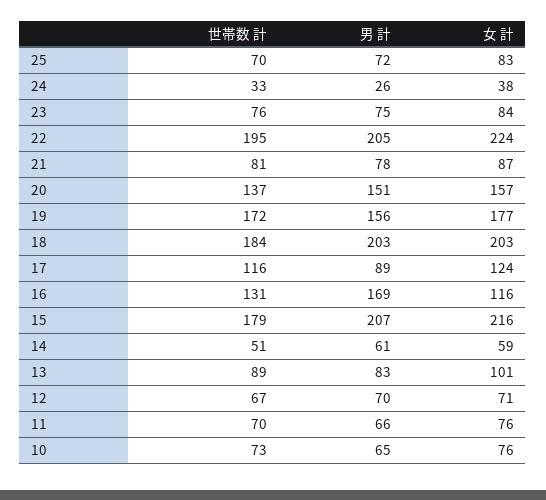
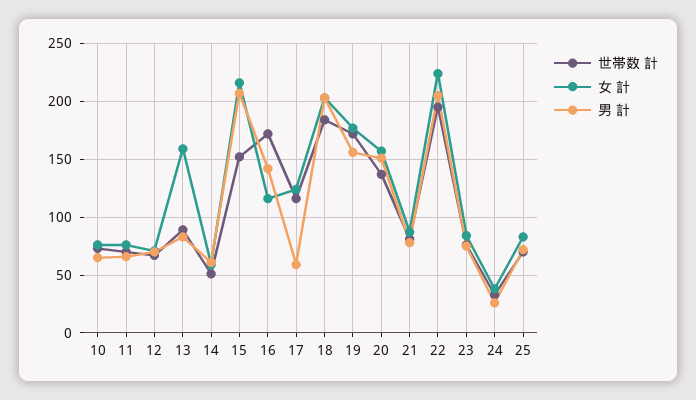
男 計, 17: 89 -> 60
世帯数 計, 16: 131 -> 170
男 計, 16: 169 -> 140
世帯数 計, 15: 179 -> 150
女 計, 13: 101 -> 160

